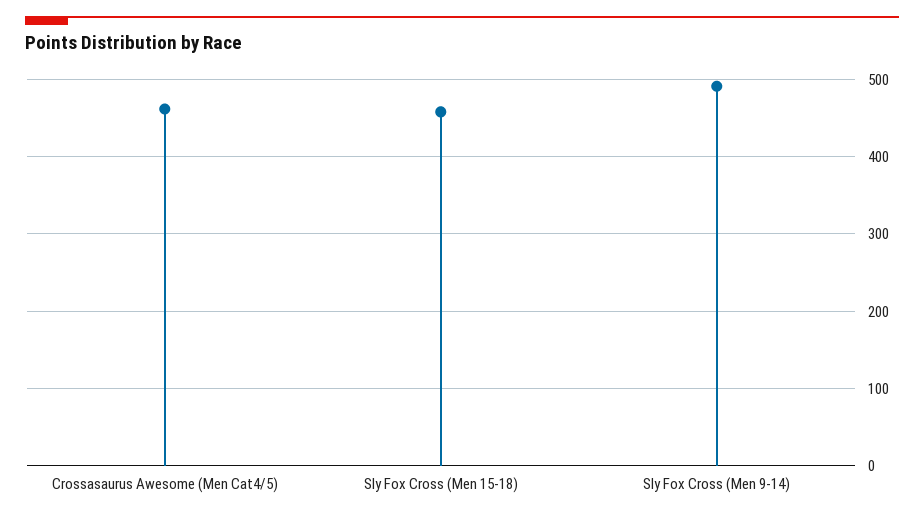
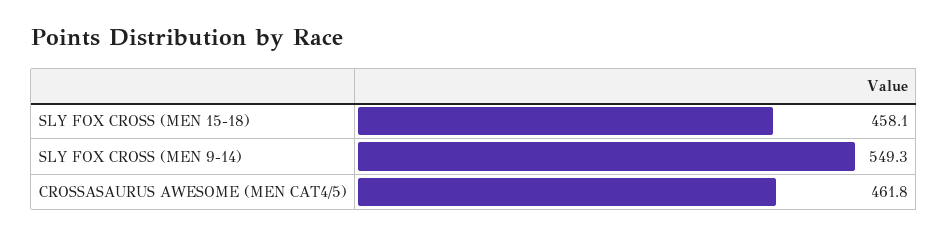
Sly Fox Cross (Men 9-14): 490 -> 549.3

